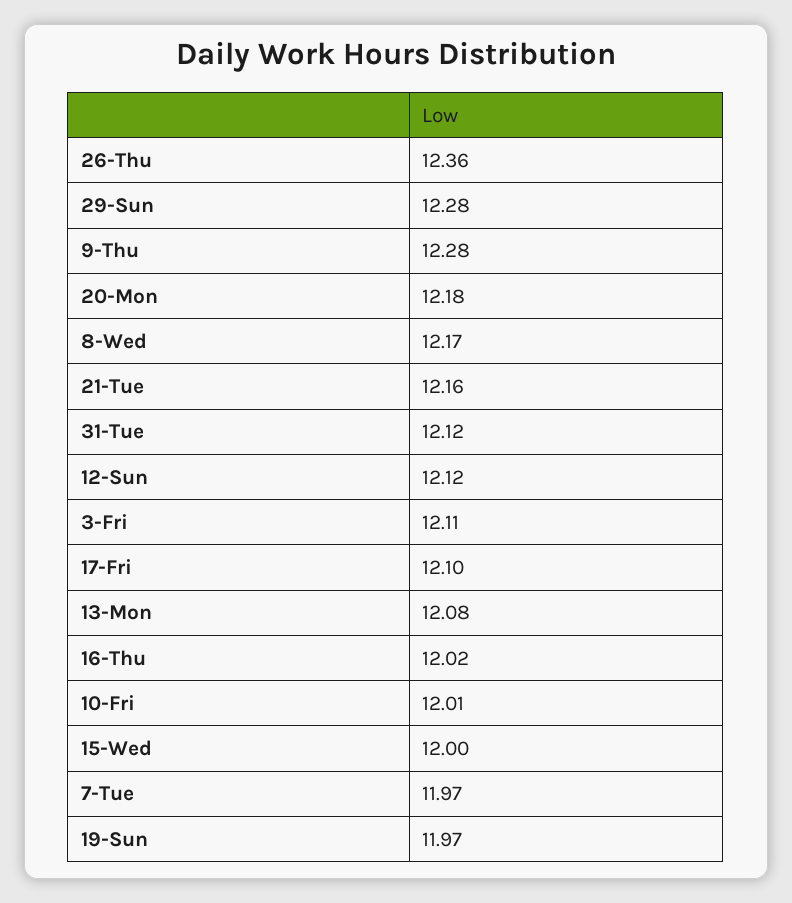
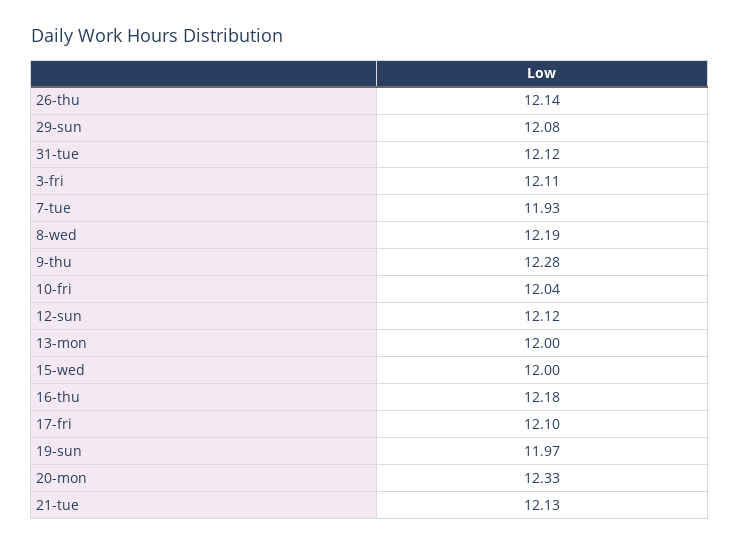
26-Thu: 12.36 -> 12.14
29-Sun: 12.28 -> 12.08
20-Mon: 12.18 -> 12.33
8-Wed: 12.17 -> 12.19
21-Tue: 12.16 -> 12.13
13-Mon: 12.08 -> 12
16-Thu: 12.02 -> 12.18
10-Fri: 12.01 -> 12.04
7-Tue: 11.97 -> 11.93

